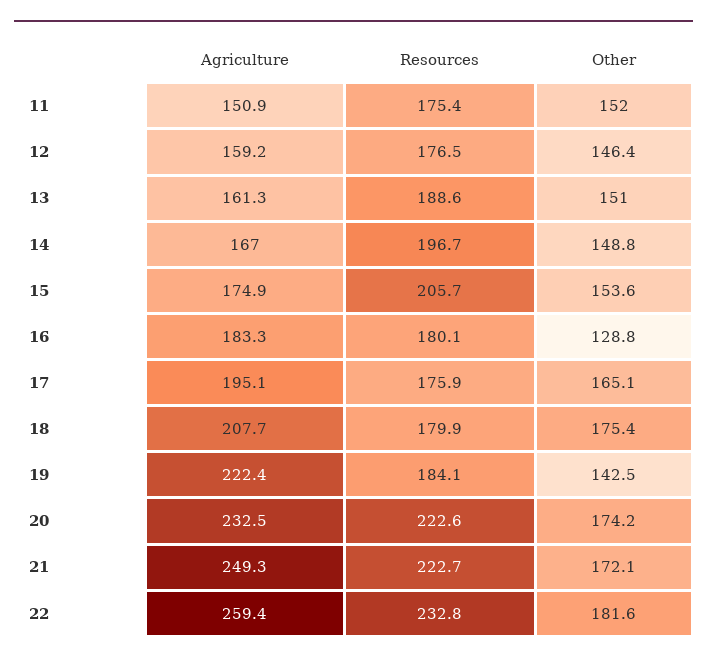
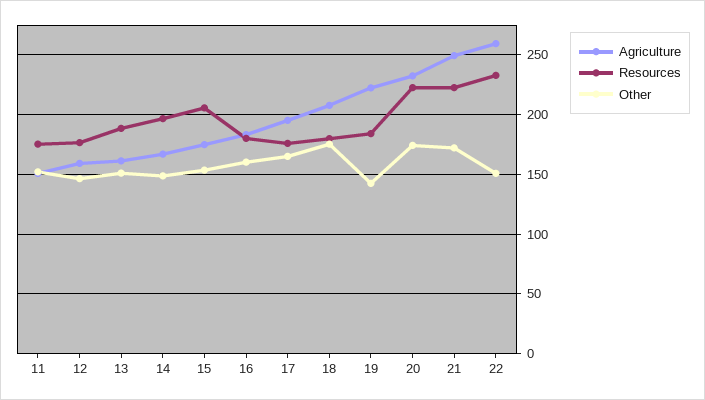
Other, 16: 128.8 -> 160
Other, 22: 181.6 -> 150

